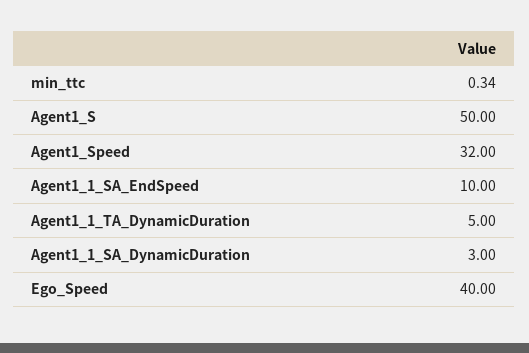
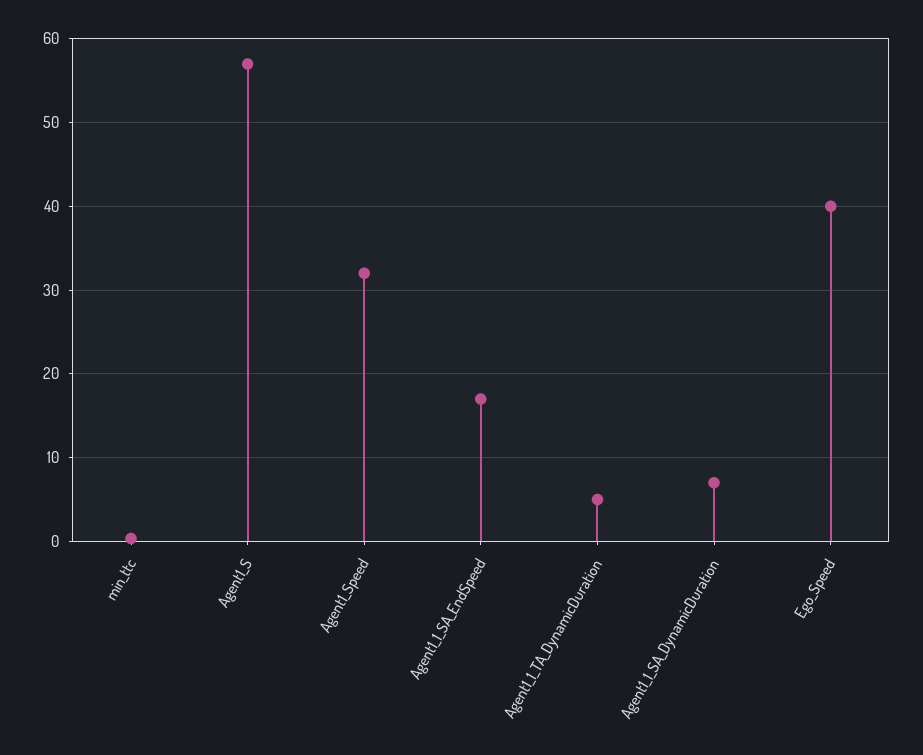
Agent1_S: 50 -> 57
Agent1_1_SA_EndSpeed: 10 -> 17
Agent1_1_SA_DynamicDuration: 3 -> 7

